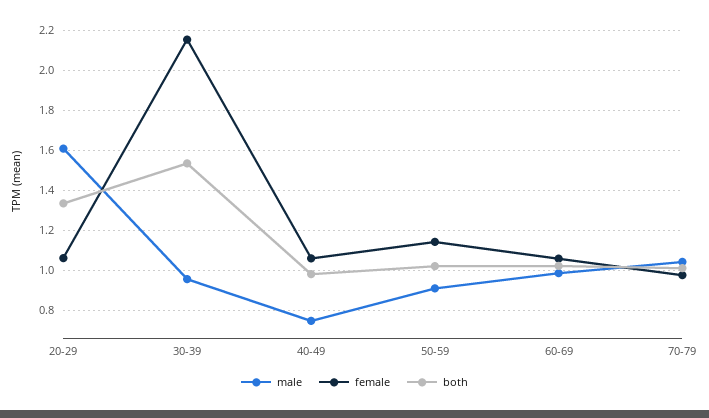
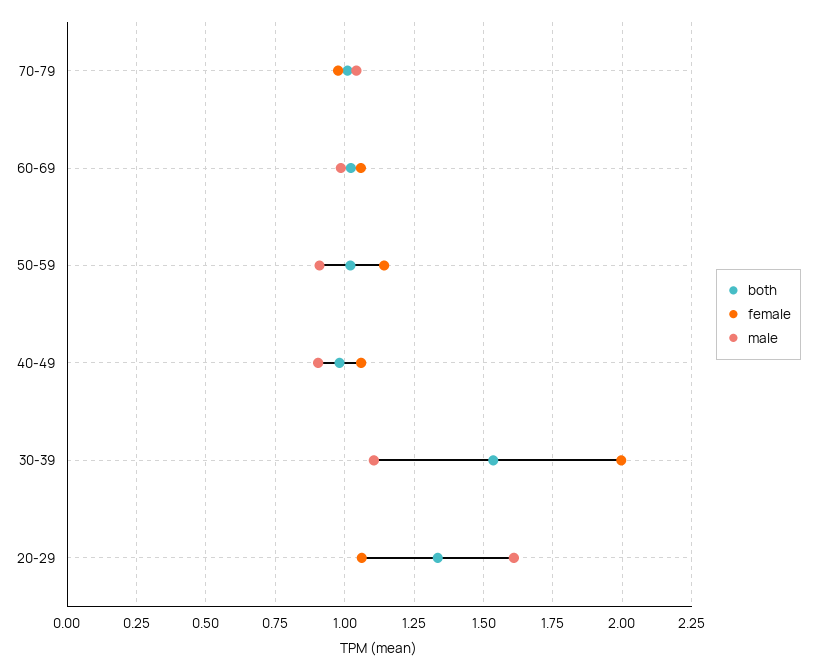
male, 30-39: 0.95 -> 1.1
female, 30-39: 2.15 -> 2
male, 40-49: 0.75 -> 0.9

